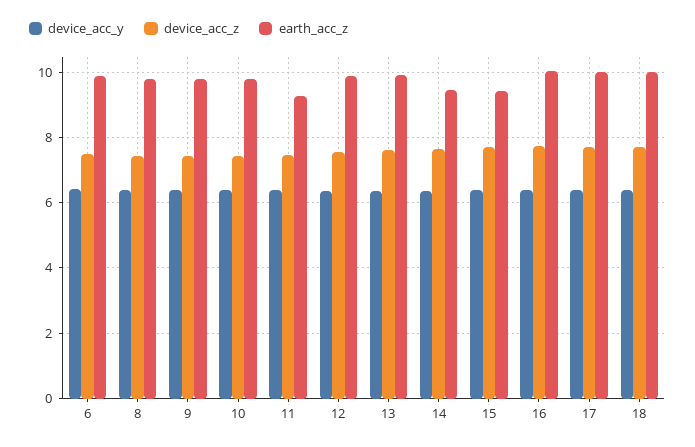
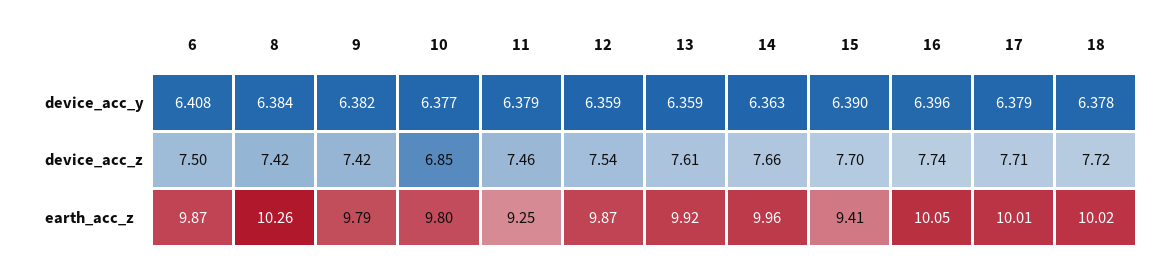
earth_acc_z, 8: 9.8 -> 10.26
device_acc_z, 10: 7.4 -> 6.85
earth_acc_z, 14: 9.4 -> 9.96

